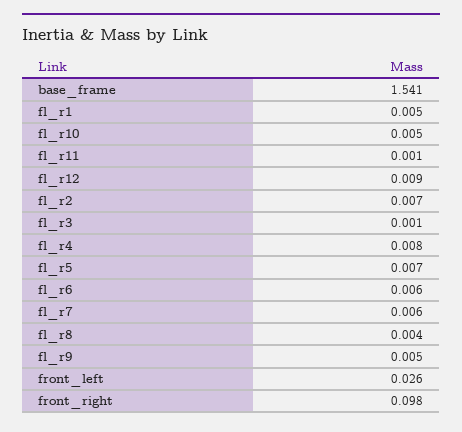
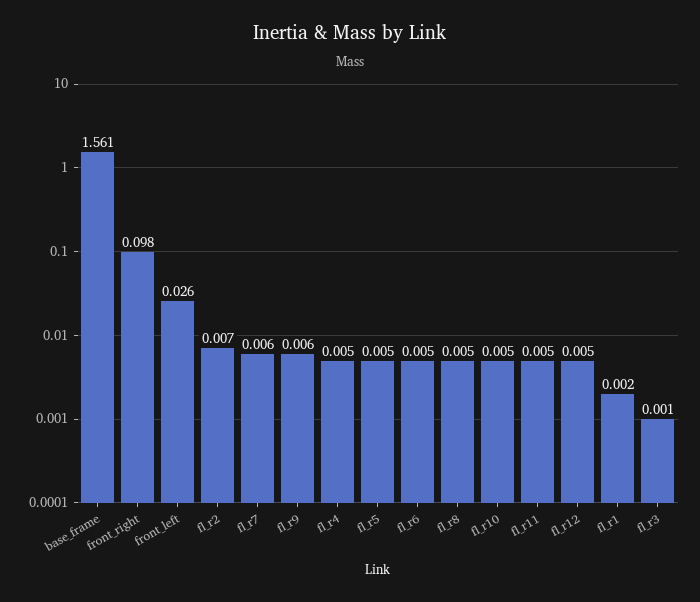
base_frame: 1.541 -> 1.561
fl_r1: 0.005 -> 0.002
fl_r11: 0.001 -> 0.005
fl_r12: 0.009 -> 0.005
fl_r4: 0.008 -> 0.005
fl_r5: 0.007 -> 0.005
fl_r6: 0.006 -> 0.005
fl_r8: 0.004 -> 0.005
fl_r9: 0.005 -> 0.006

